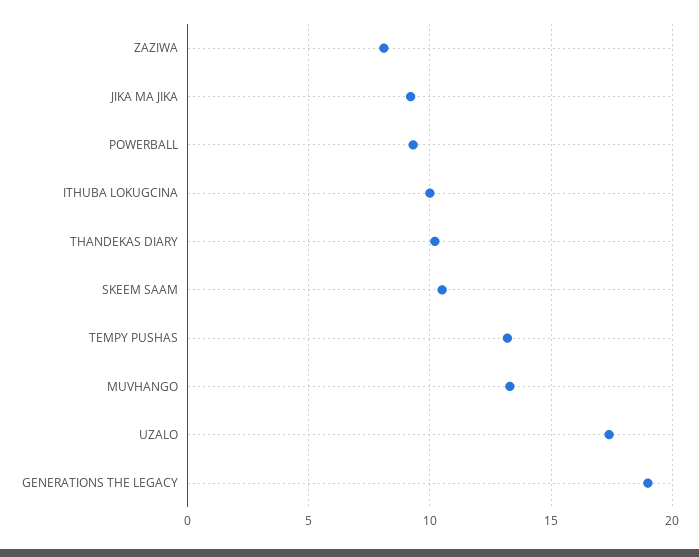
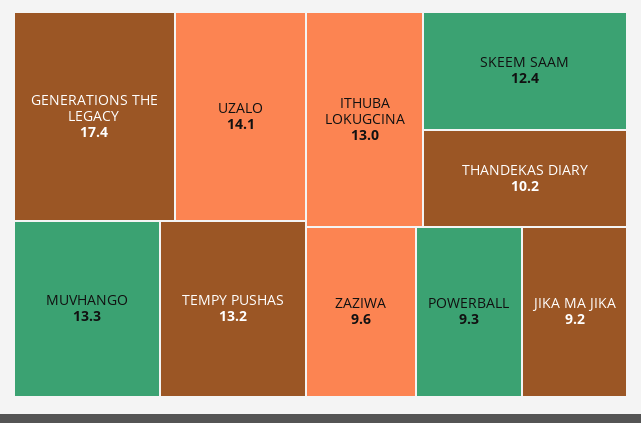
ZAZIWA: 8 -> 9.6
ITHUBA LOKUGCINA: 10 -> 13
SKEEM SAAM: 10.5 -> 12.4
UZALO: 17.5 -> 14.1
GENERATIONS THE LEGACY: 19 -> 17.4

